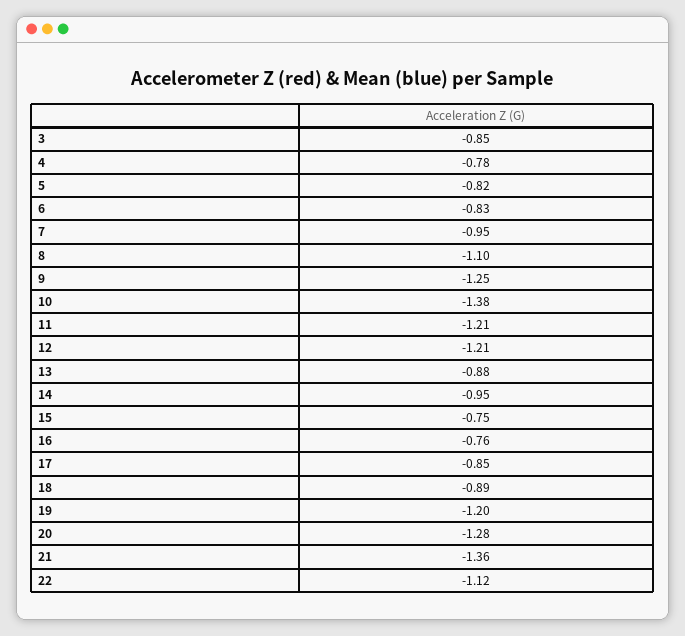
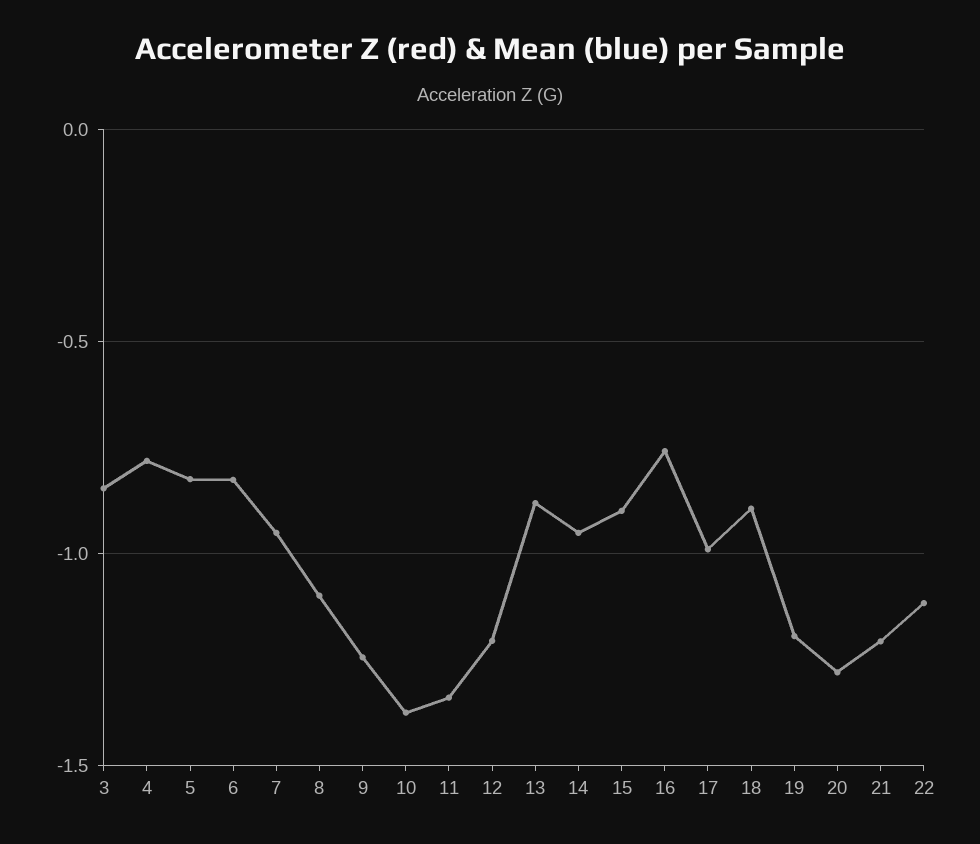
11: -1.21 -> -1.35
15: -0.75 -> -0.9
17: -0.85 -> -1
21: -1.36 -> -1.2

